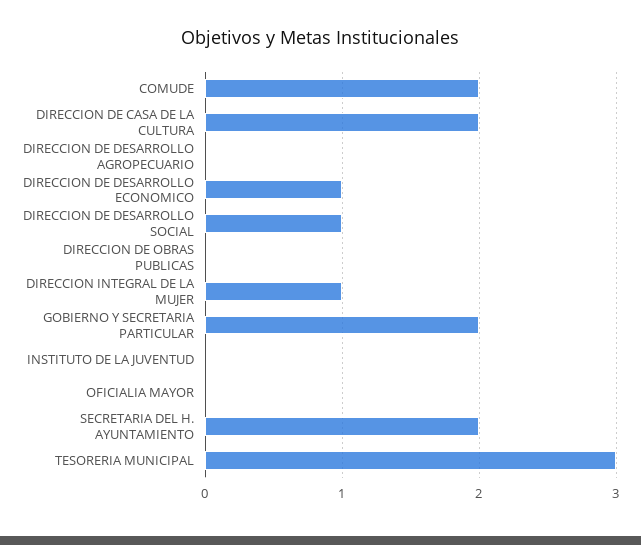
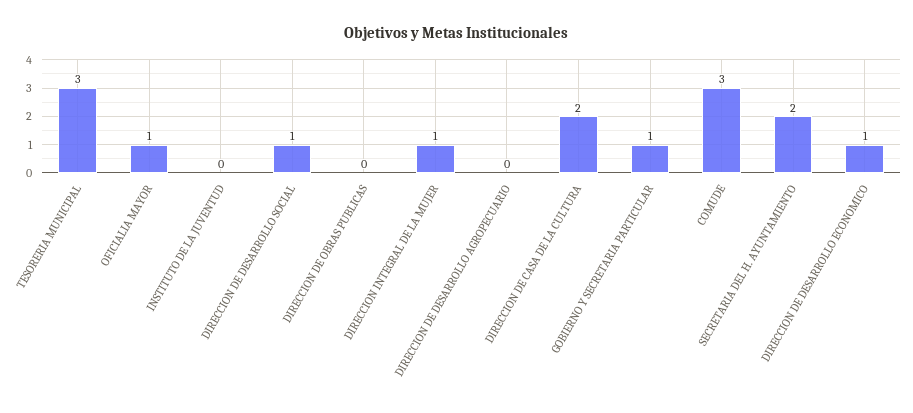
COMUDE: 2 -> 3
GOBIERNO Y SECRETARIA PARTICULAR: 2 -> 1
OFICIALIA MAYOR: 0 -> 1

